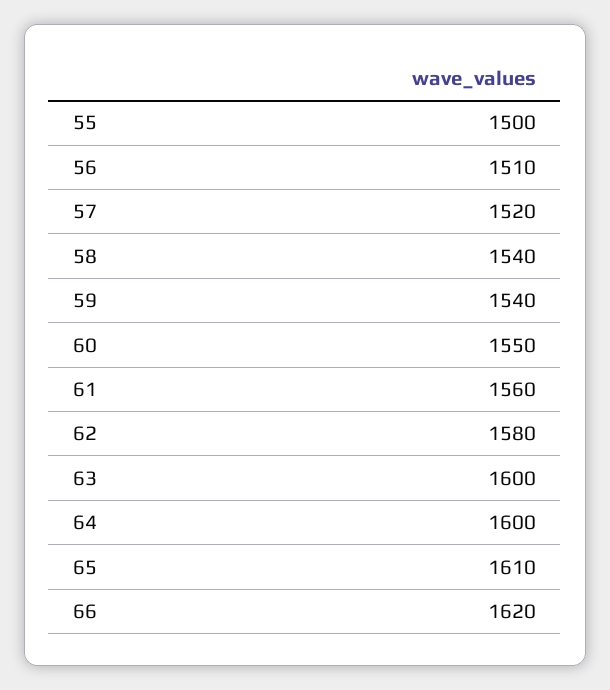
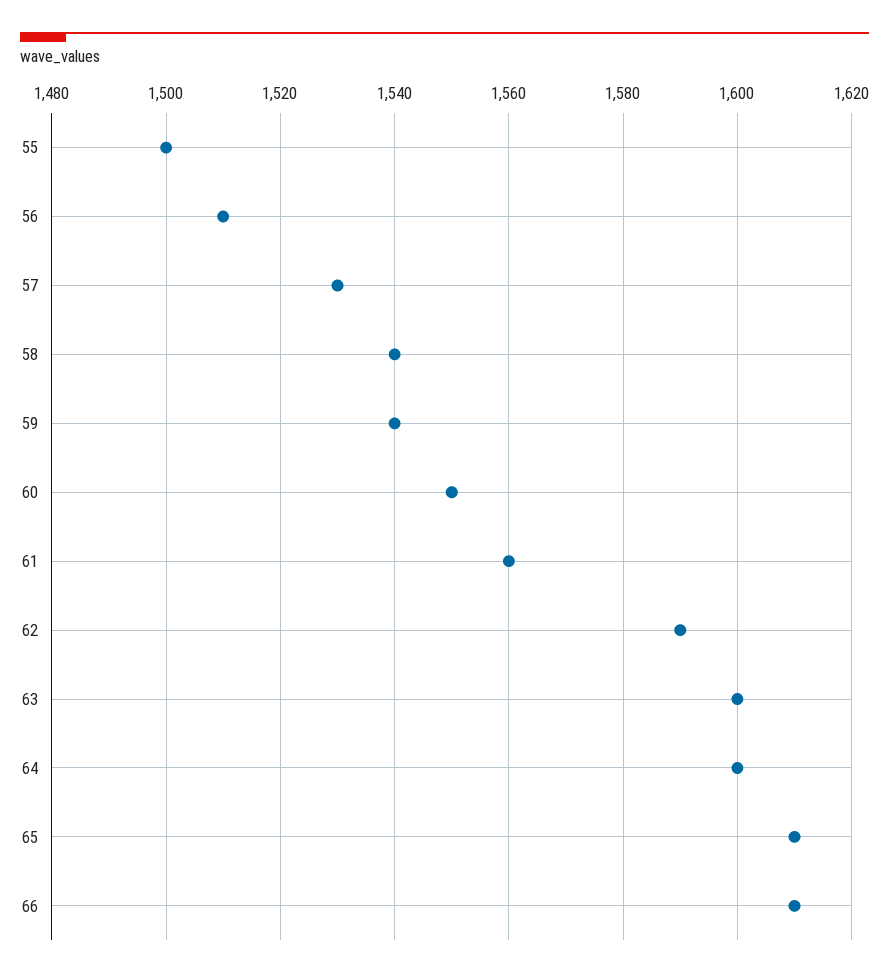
57: 1520 -> 1530
62: 1580 -> 1590
66: 1620 -> 1610

